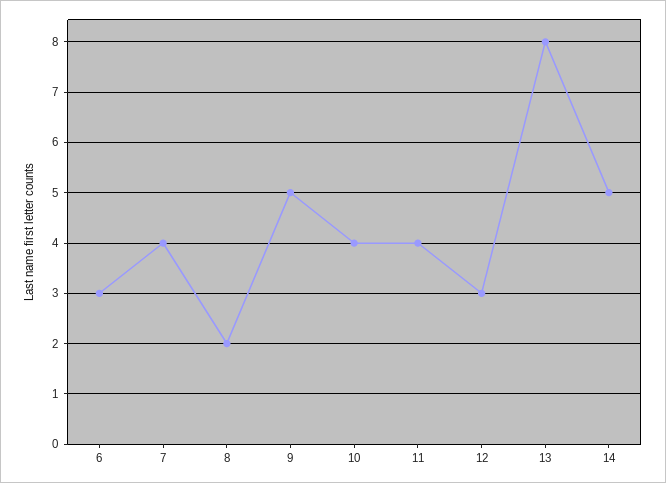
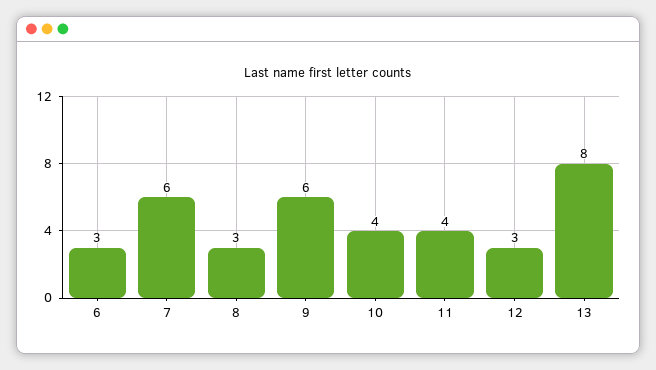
7: 4 -> 6
8: 2 -> 3
9: 5 -> 6
14: 5 -> none

